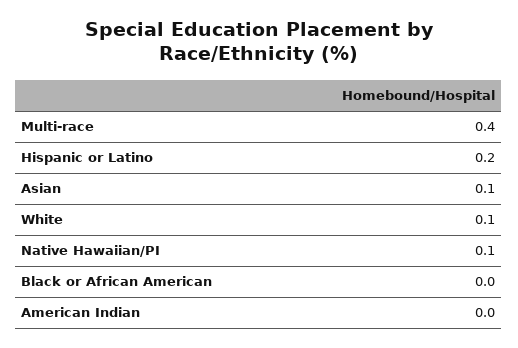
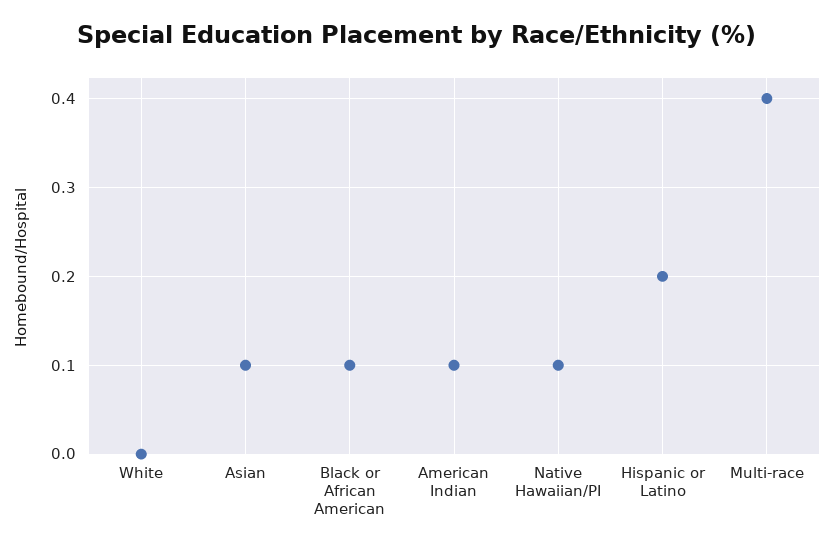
White: 0.1 -> 0
Black or African American: 0 -> 0.1
American Indian: 0 -> 0.1

